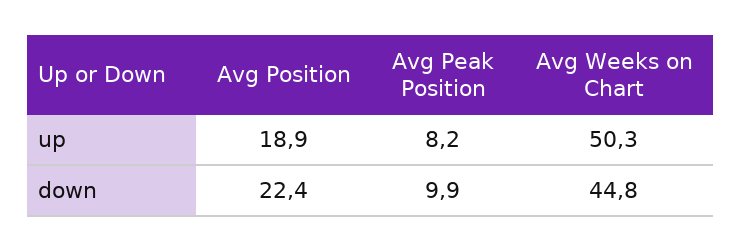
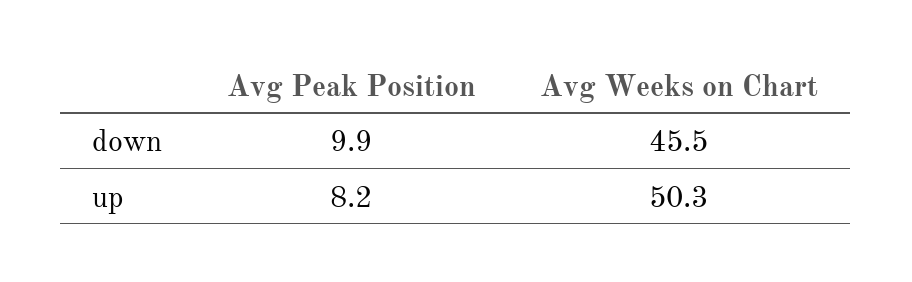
Avg Position, up: 18.9 -> none
Avg Position, down: 22.4 -> none
Avg Weeks on Chart, down: 44.8 -> 45.5

